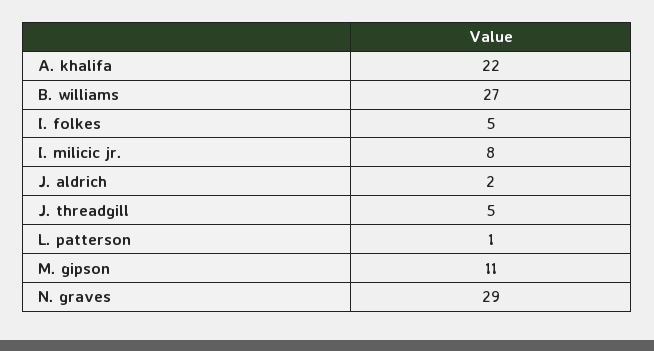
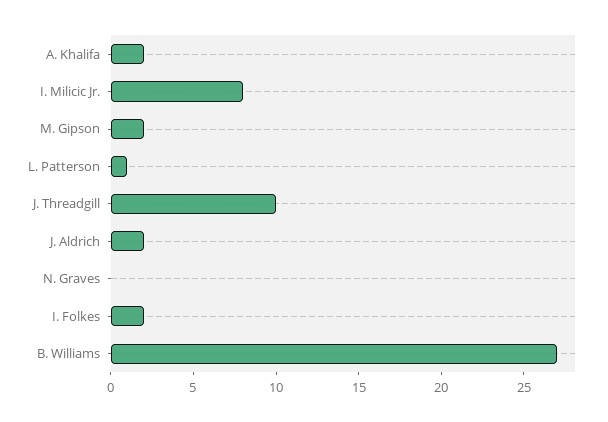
A. khalifa: 22 -> 2
I. folkes: 5 -> 2
J. threadgill: 5 -> 10
M. gipson: 11 -> 2
N. graves: 29 -> 0

